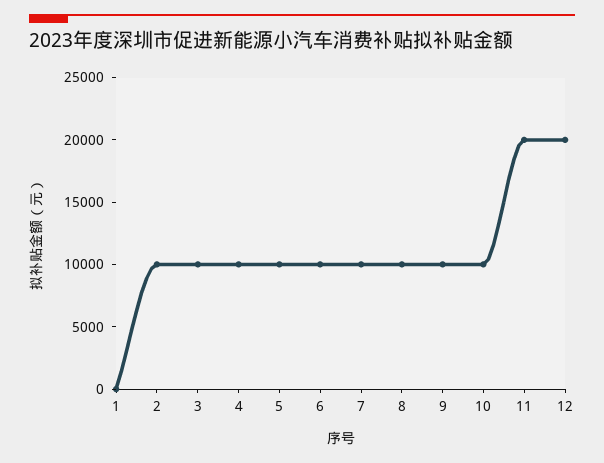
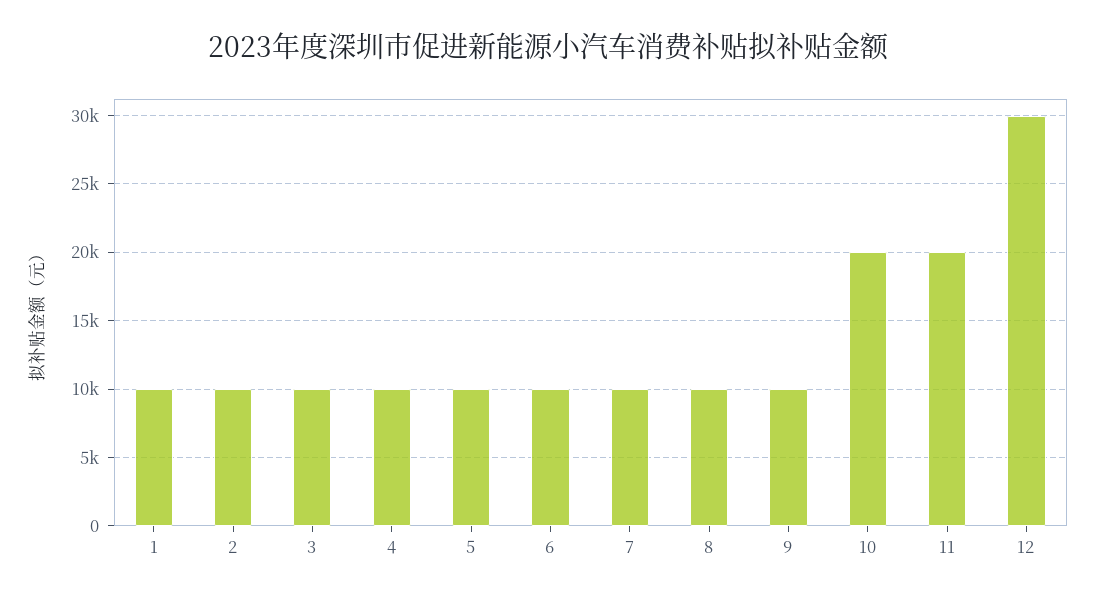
1: 0 -> 10000
10: 10000 -> 20000
12: 20000 -> 30000

